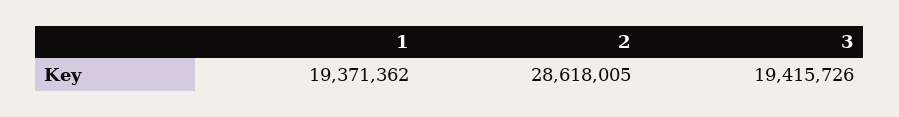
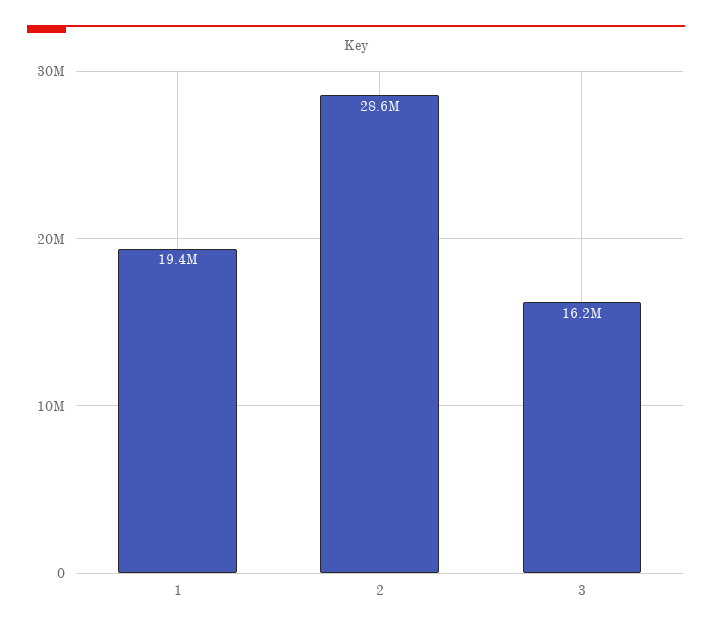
3: 19415726 -> 16200000

